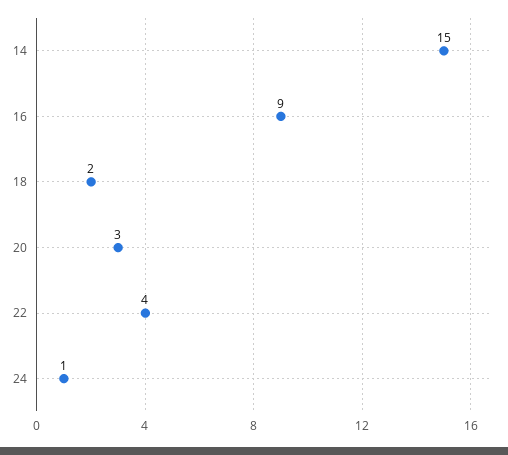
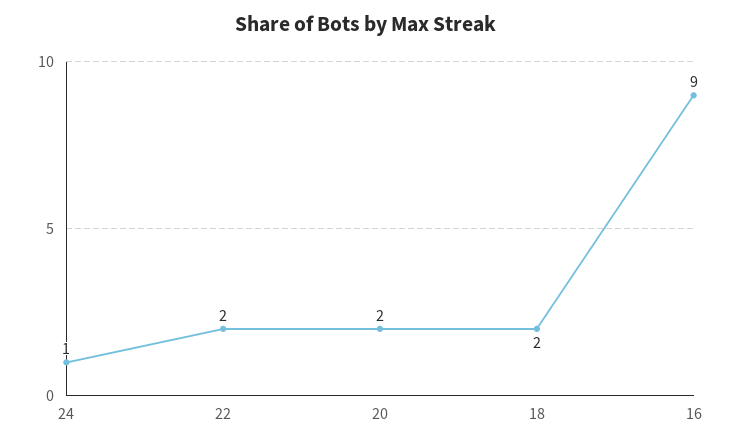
14: 15 -> none
20: 3 -> 2
22: 4 -> 2

